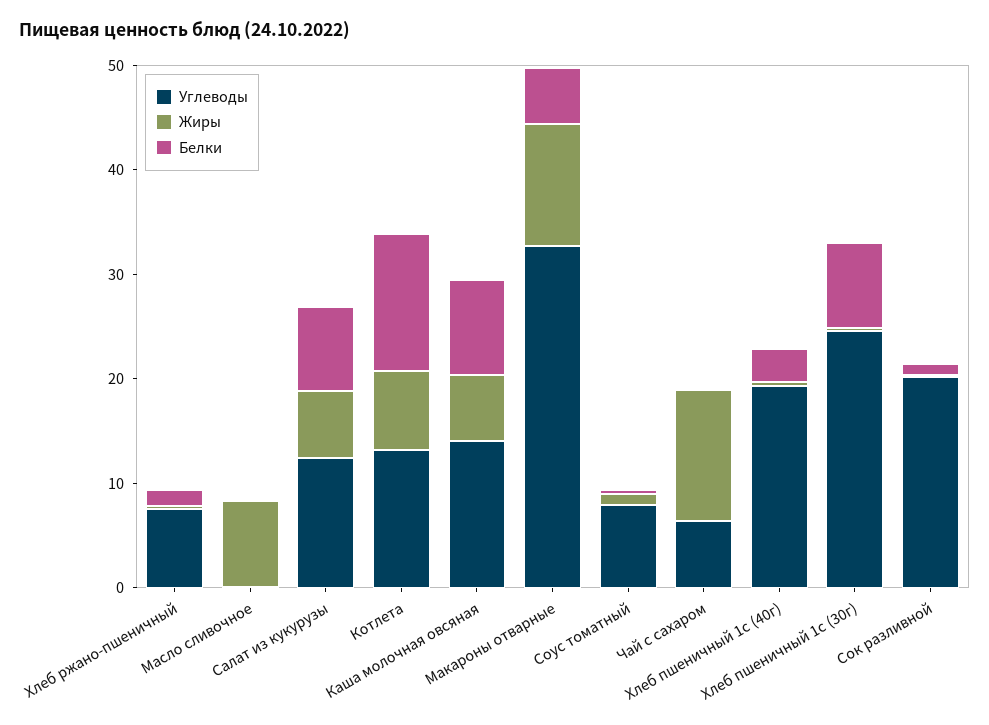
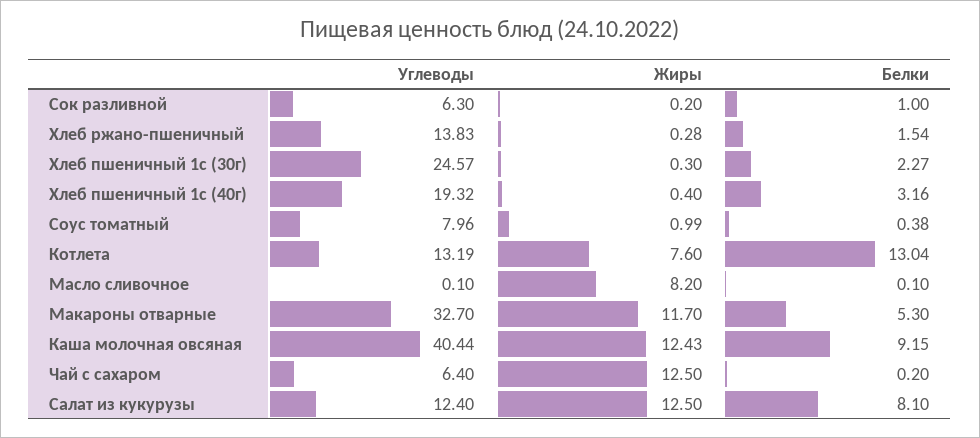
Углеводы, Хлеб ржано-пшеничный: 8 -> 13.83
Жиры, Салат из кукурузы: 6 -> 12.5
Углеводы, Каша молочная овсяная: 14 -> 40.44
Жиры, Каша молочная овсяная: 6 -> 12.43
Белки, Хлеб пшеничный 1с (30г): 8 -> 2.27
Углеводы, Сок разливной: 20 -> 6.3

